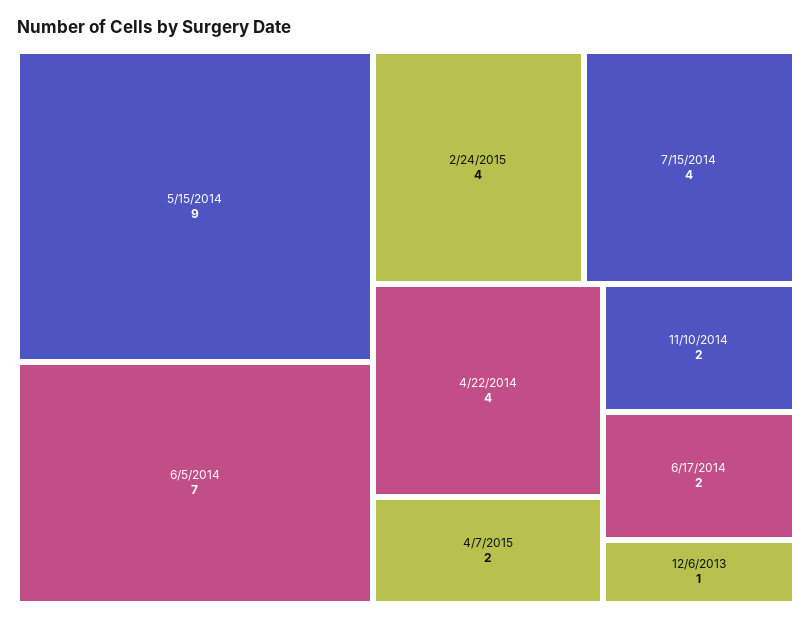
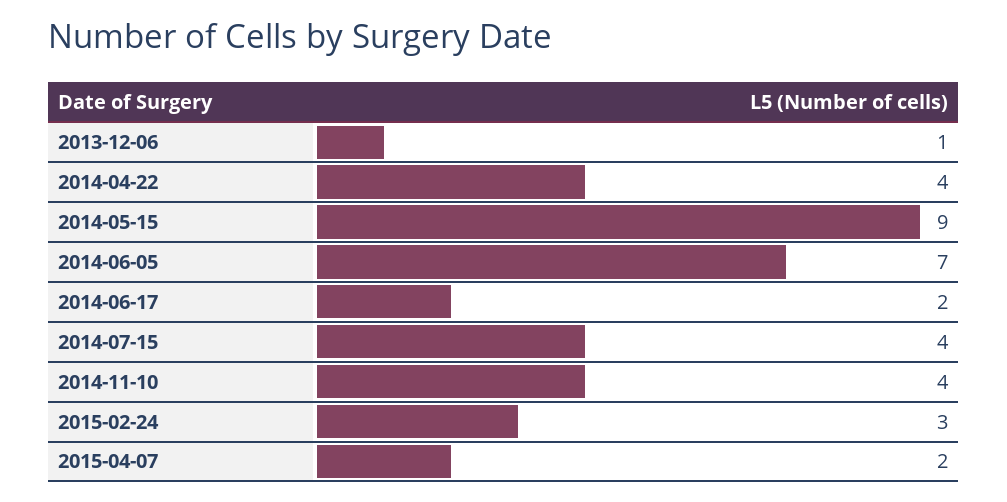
2/24/2015: 4 -> 3
11/10/2014: 2 -> 4

